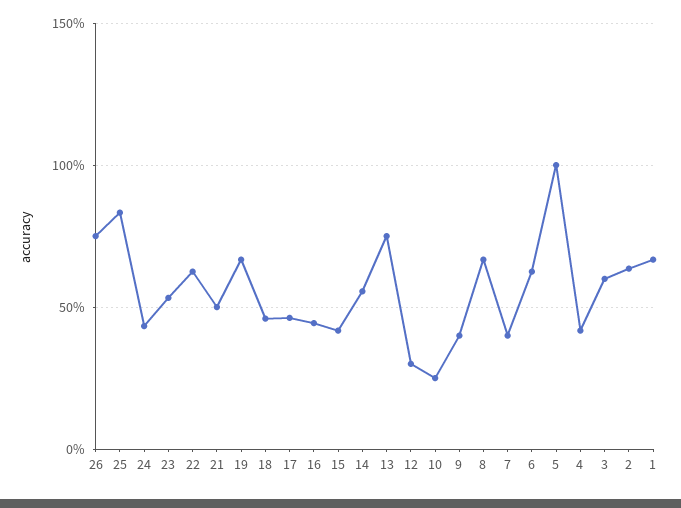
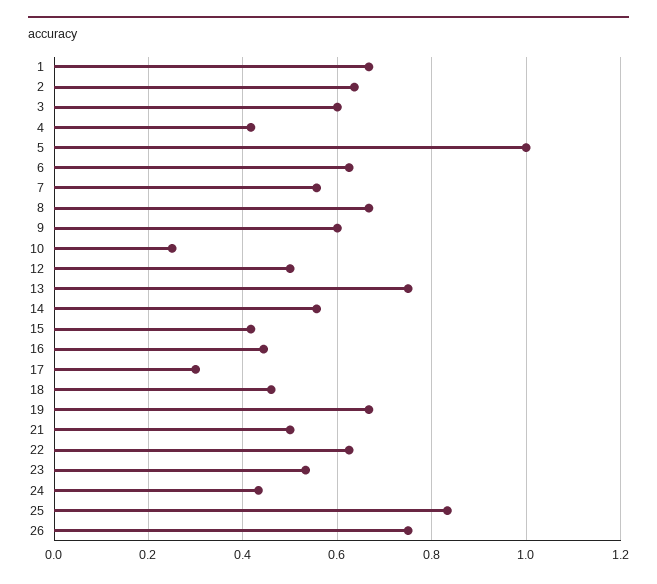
17: 0.45 -> 0.3
12: 0.3 -> 0.5
9: 0.4 -> 0.6
7: 0.4 -> 0.56

